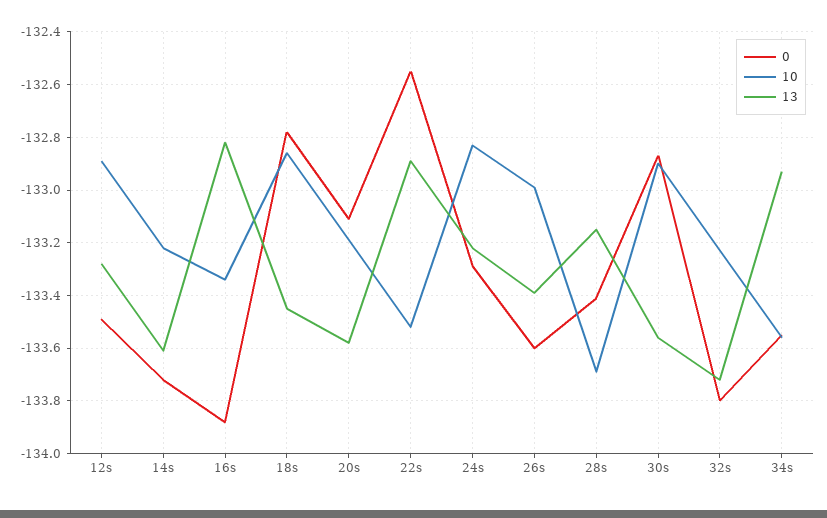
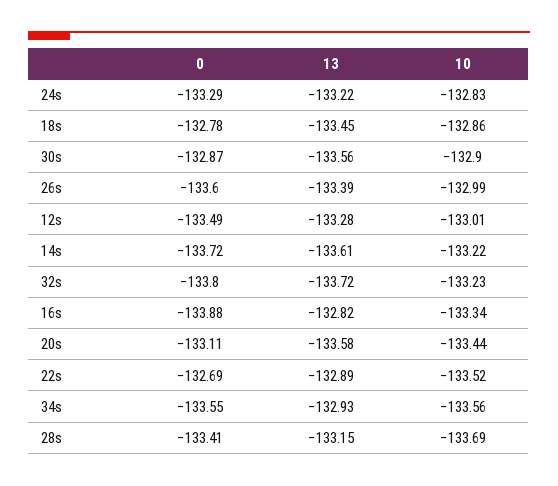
10, 12s: -132.9 -> -133.01
10, 20s: -133.2 -> -133.44
0, 22s: -132.55 -> -132.69

